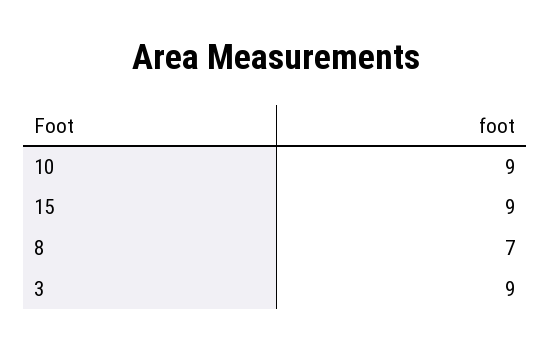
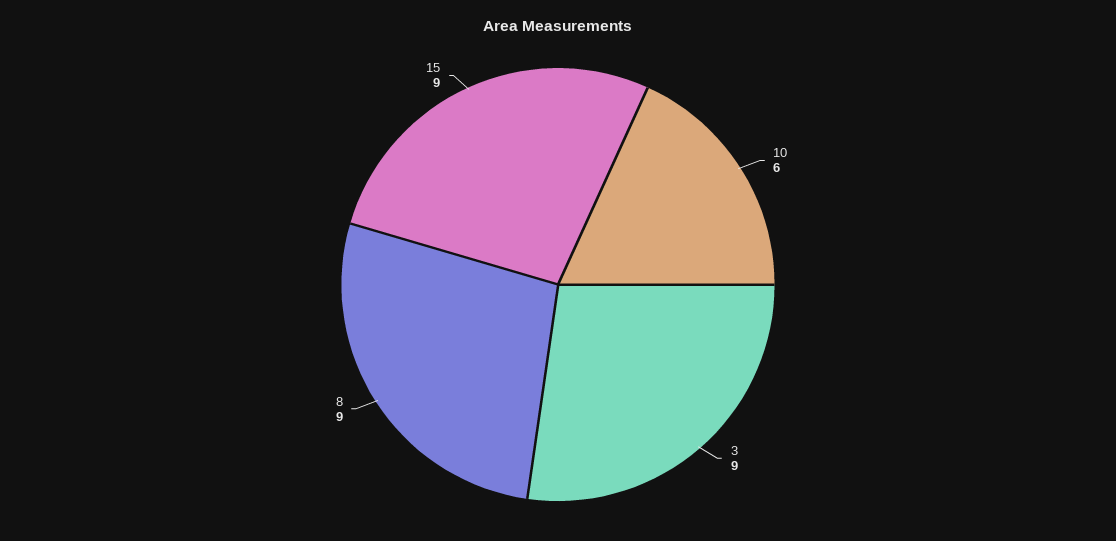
10: 9 -> 6
8: 7 -> 9

